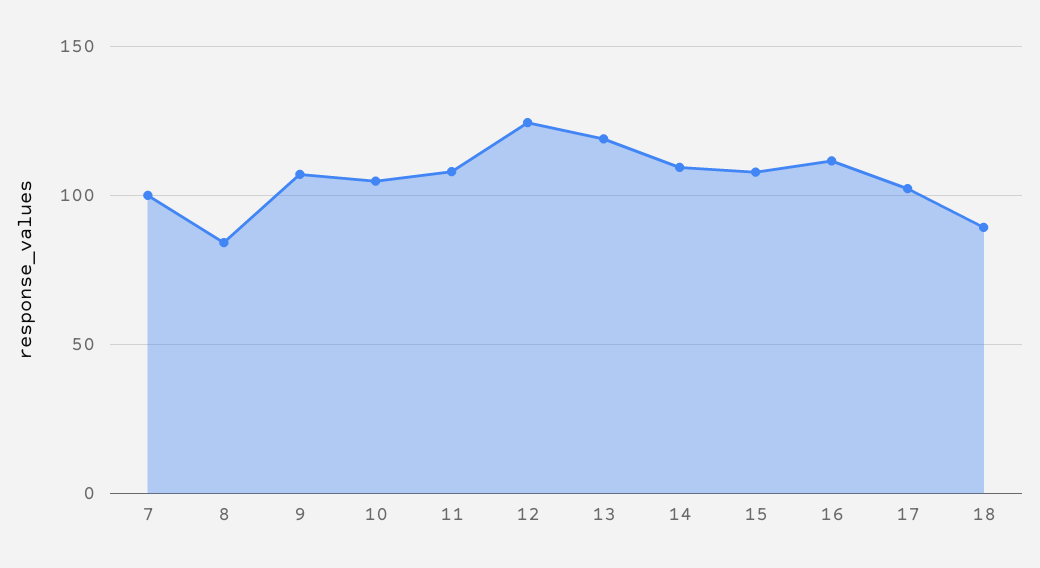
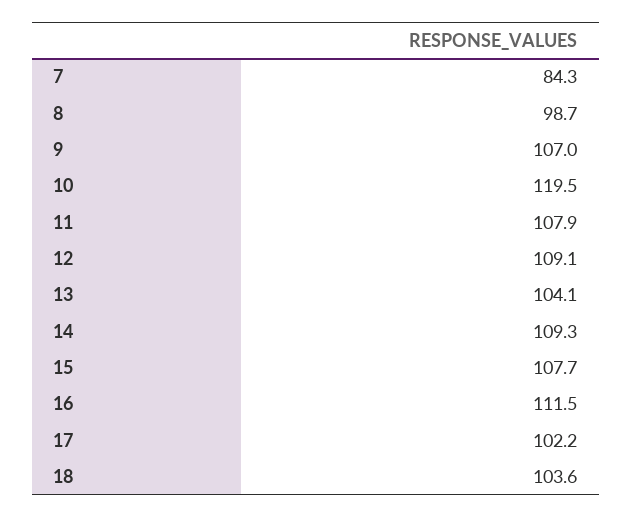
7: 100 -> 84.3
8: 85 -> 98.7
10: 105 -> 119.5
12: 125 -> 109.1
13: 120 -> 104.1
18: 90 -> 103.6

